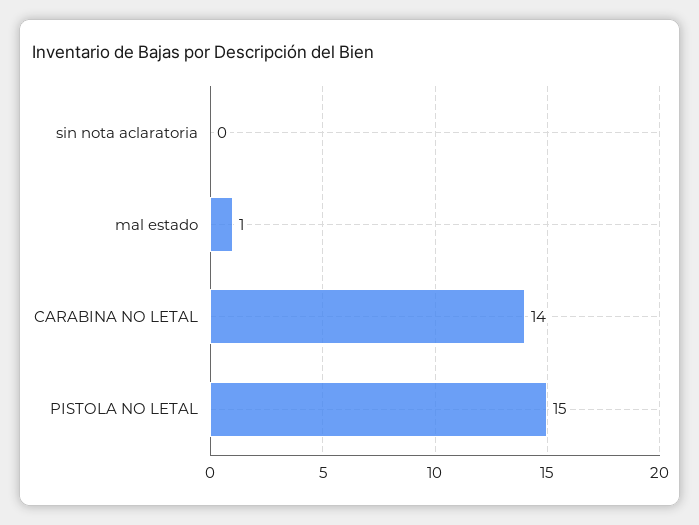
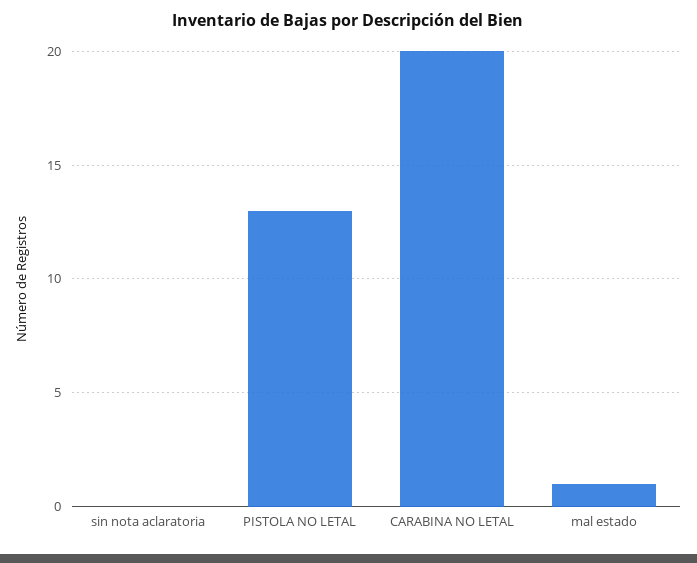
CARABINA NO LETAL: 14 -> 20
PISTOLA NO LETAL: 15 -> 13

